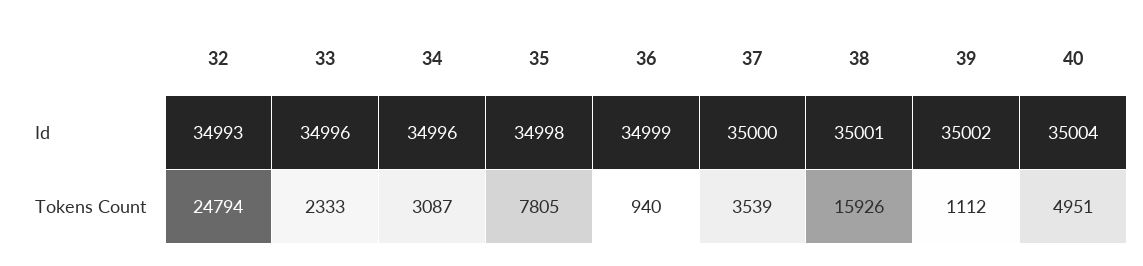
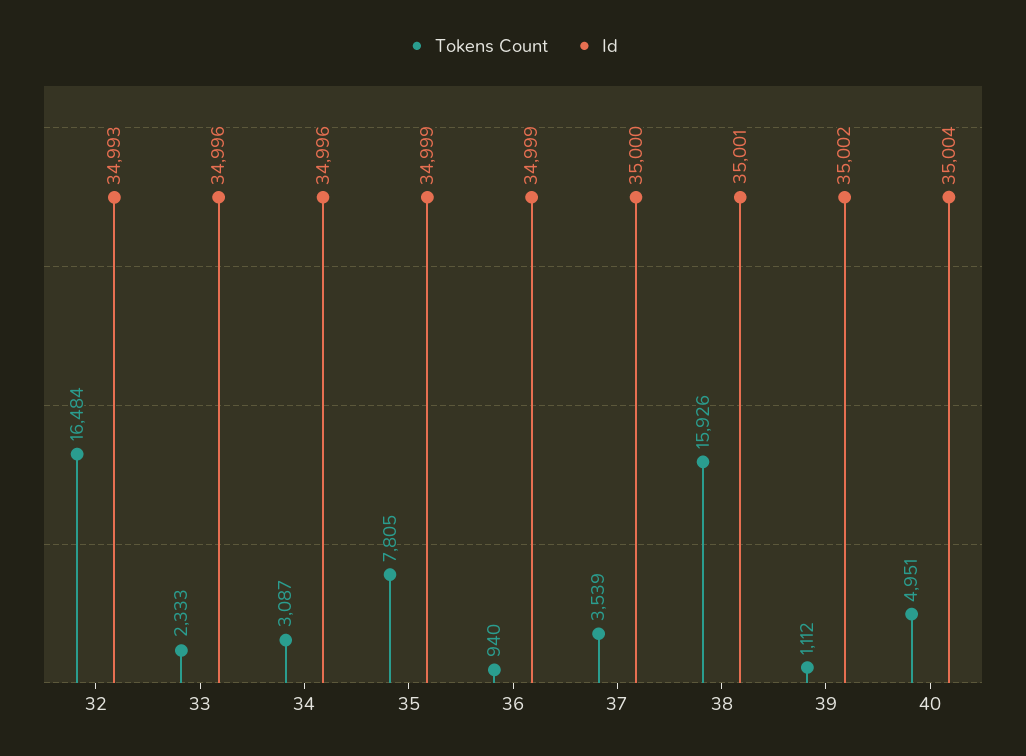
Id, 35: 34998 -> 34999
Tokens Count, 32: 24794 -> 16484

